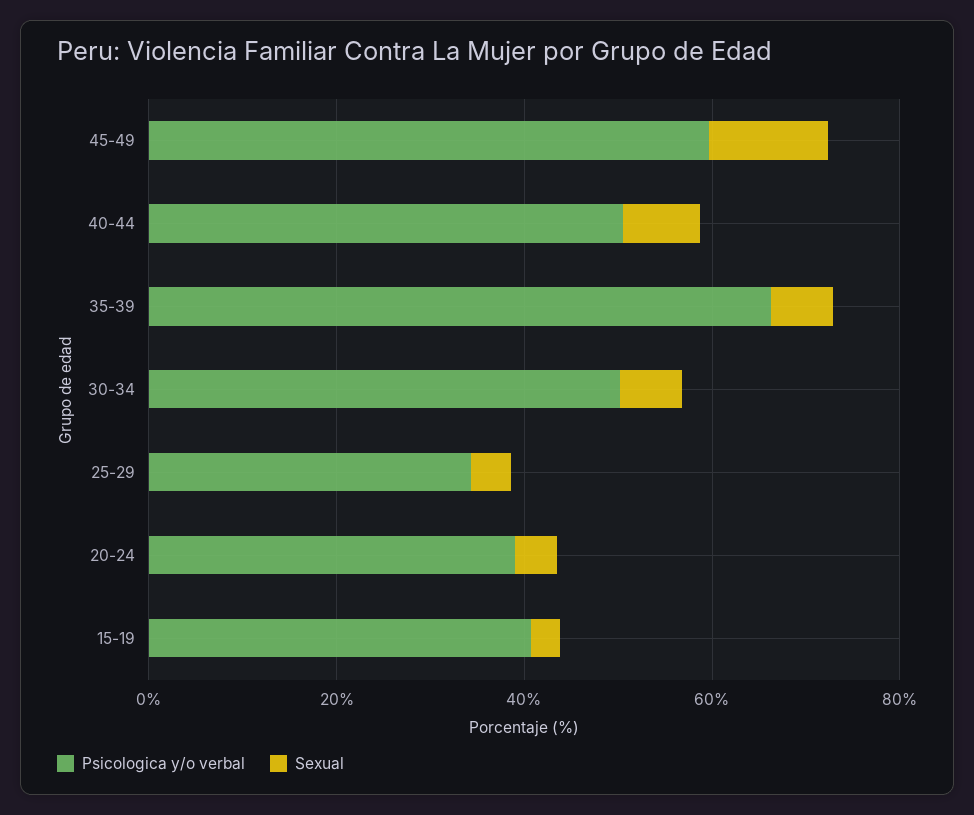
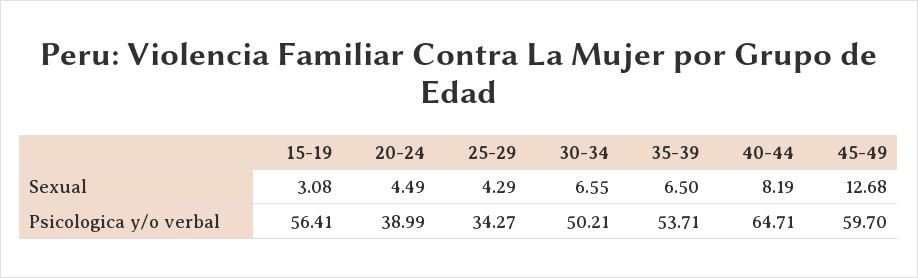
Psicologica y/o verbal, 40-44: 50 -> 64.71
Psicologica y/o verbal, 35-39: 65 -> 53.71
Psicologica y/o verbal, 15-19: 40 -> 56.41

